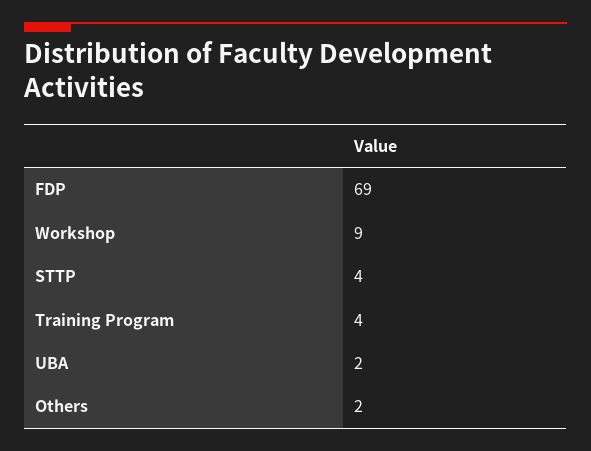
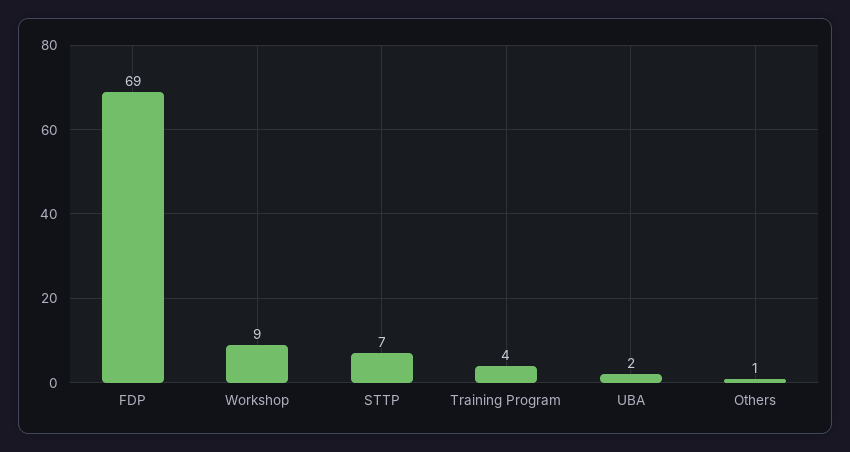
STTP: 4 -> 7
Others: 2 -> 1

